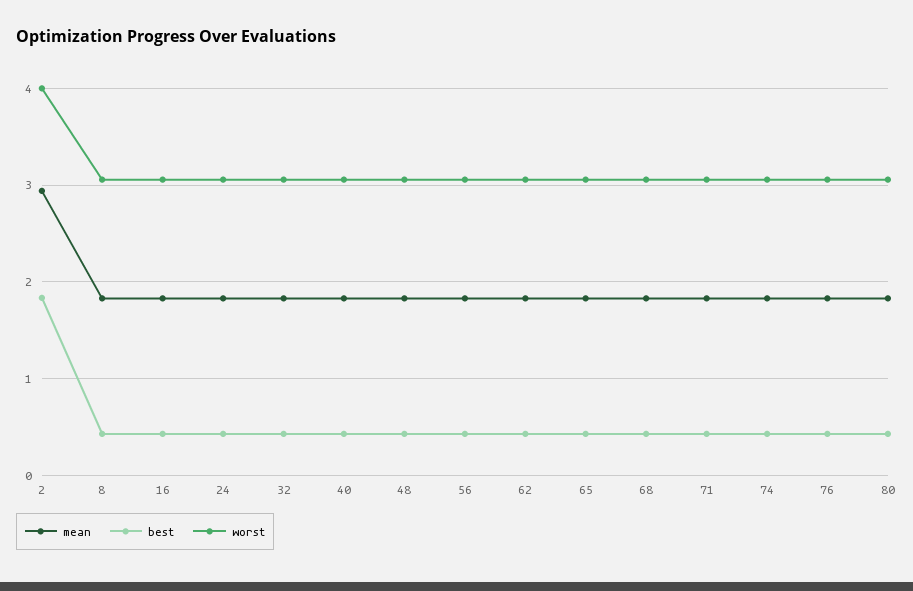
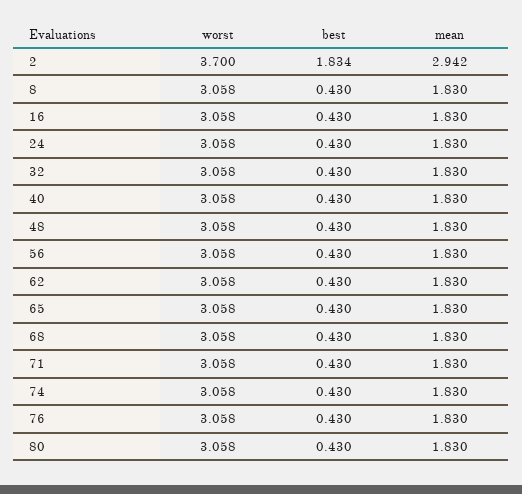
worst, 2: 4 -> 3.7

